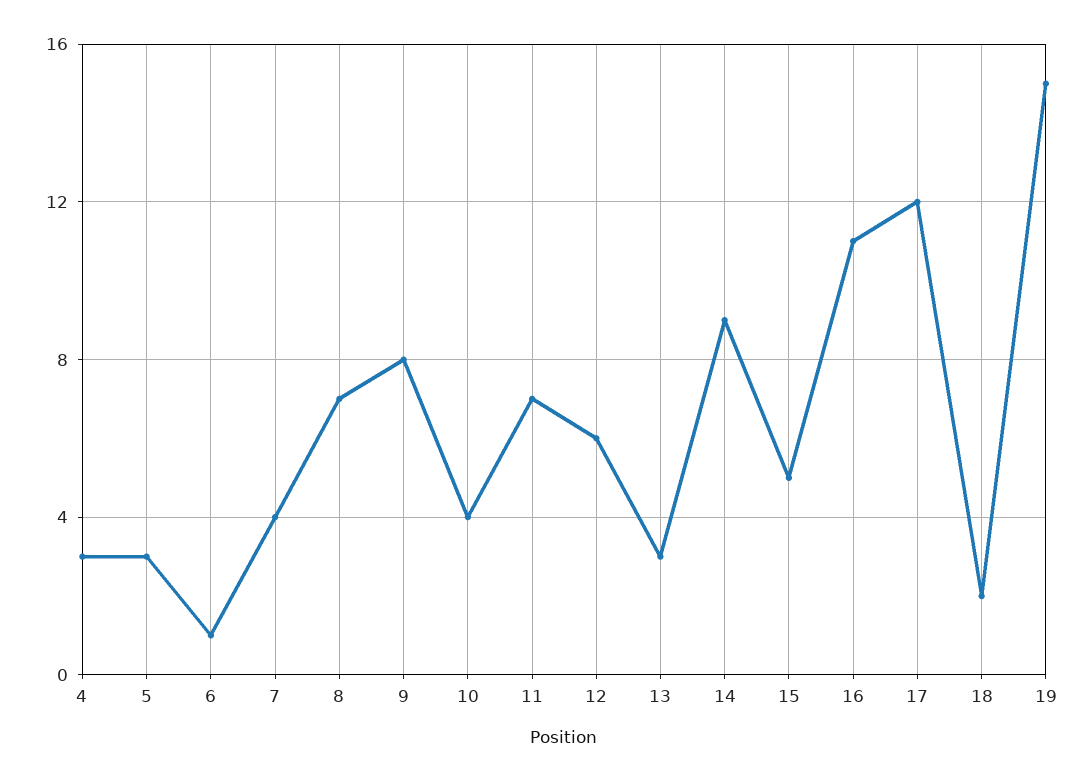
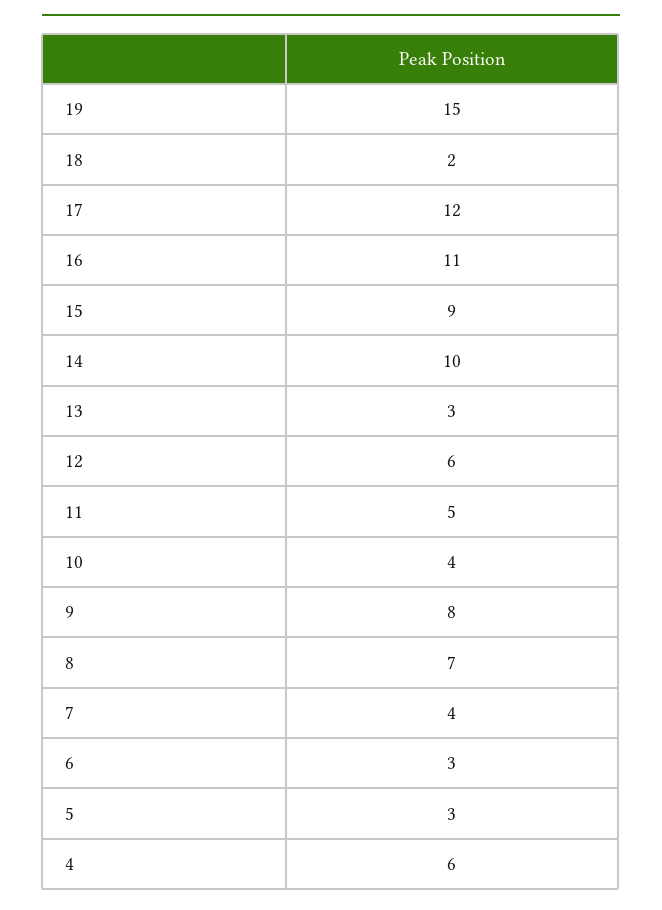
4: 3 -> 6
6: 1 -> 3
11: 7 -> 5
14: 9 -> 10
15: 5 -> 9

